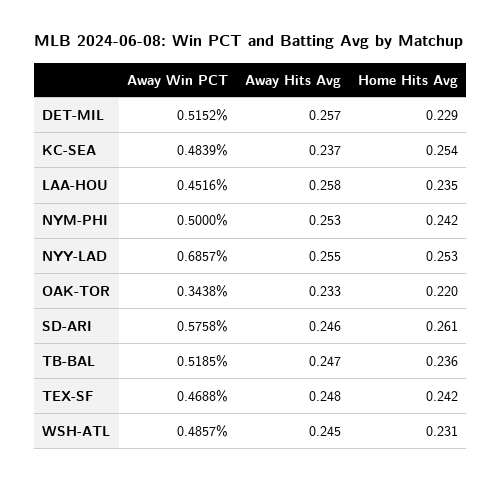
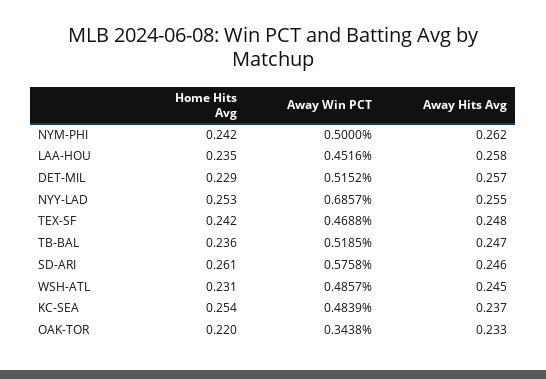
Away Hits Avg, NYM-PHI: 0.253 -> 0.262

